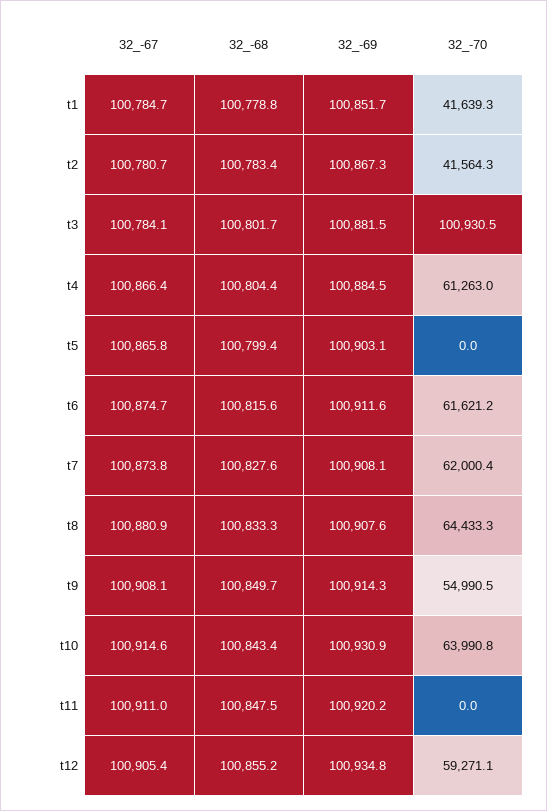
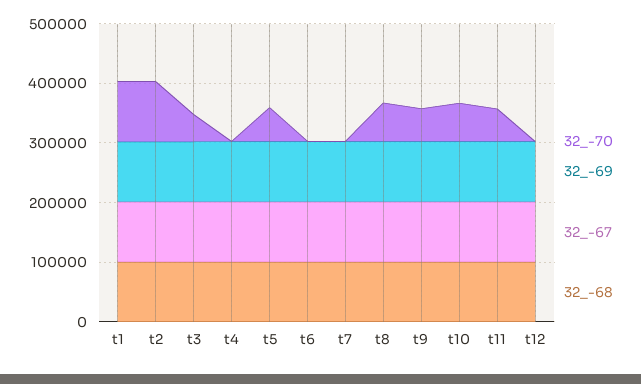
32_-70, t1: 41639.3 -> 100000
32_-70, t2: 41564.3 -> 100000
32_-70, t3: 100930.5 -> 40000
32_-70, t4: 61263 -> 0
32_-70, t5: 0 -> 60000
32_-70, t6: 61621.2 -> 0
32_-70, t7: 62000.4 -> 0
32_-70, t11: 0 -> 60000
32_-70, t12: 59271.1 -> 0

